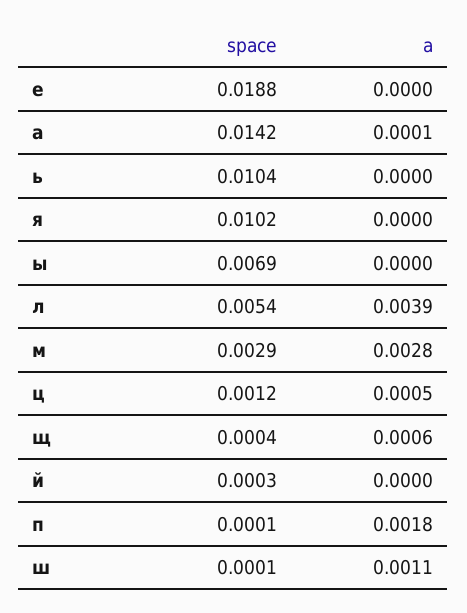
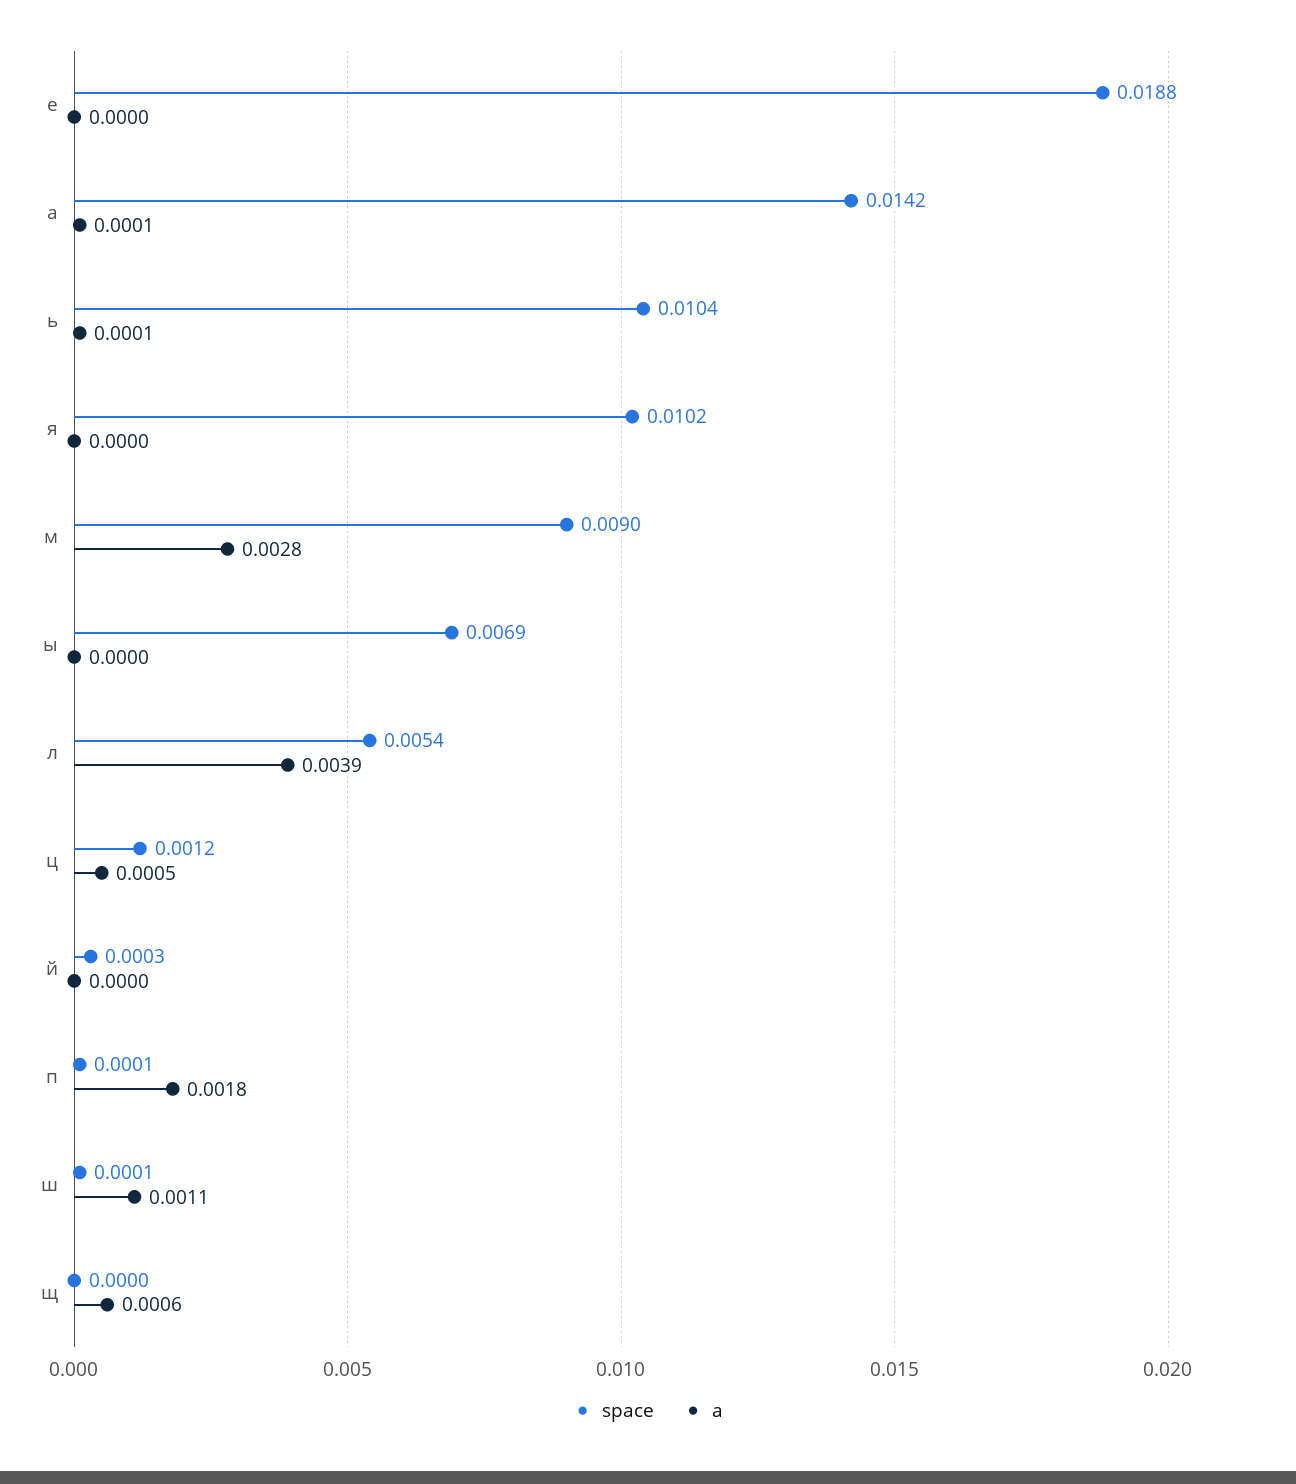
а, ь: 0 -> 0.0001
space, м: 0.0029 -> 0.009
space, щ: 0.0004 -> 0

